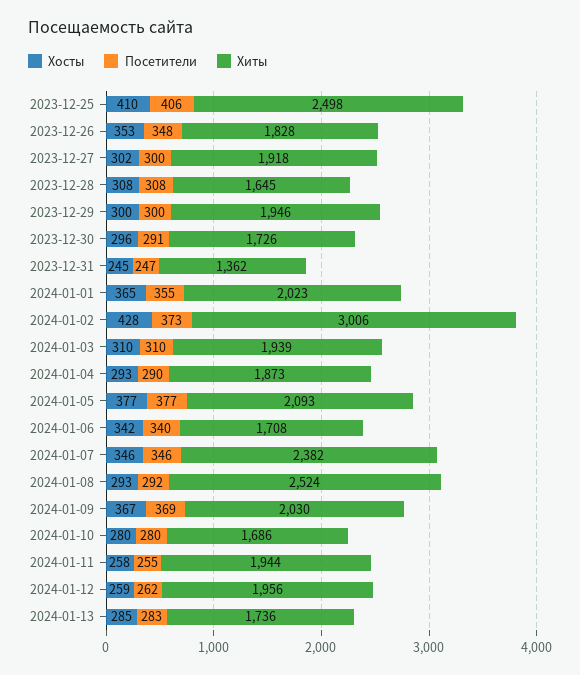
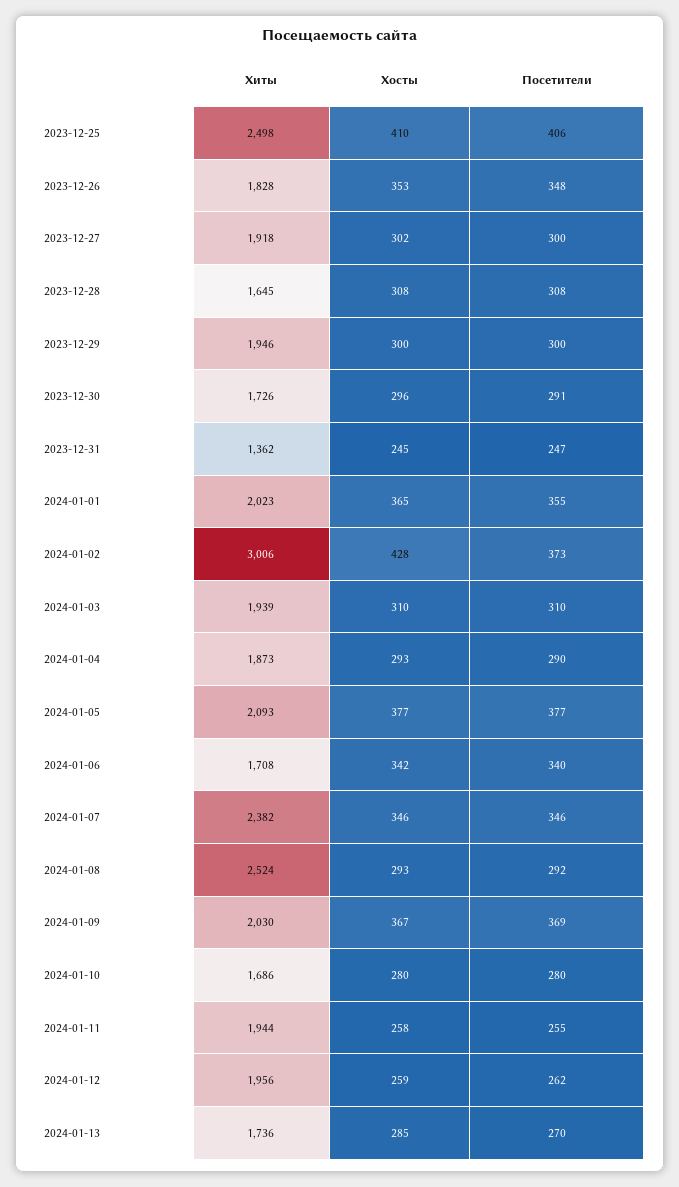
Посетители, 2024-01-13: 283 -> 270

